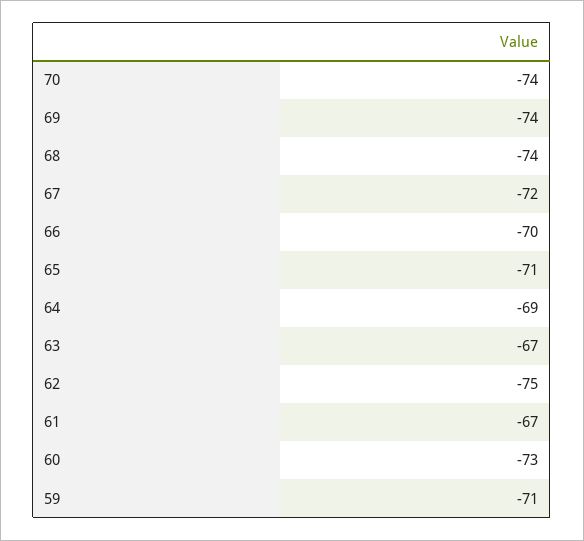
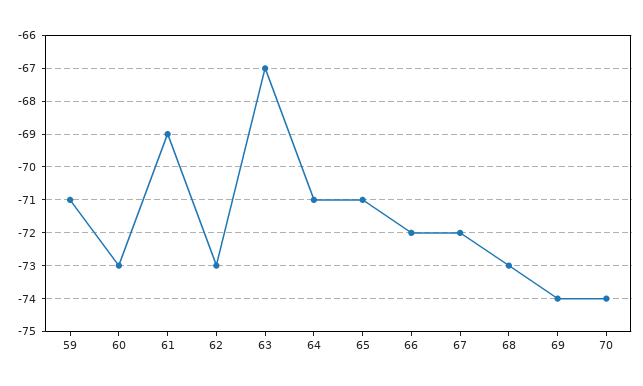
68: -74 -> -73
66: -70 -> -72
64: -69 -> -71
62: -75 -> -73
61: -67 -> -69

